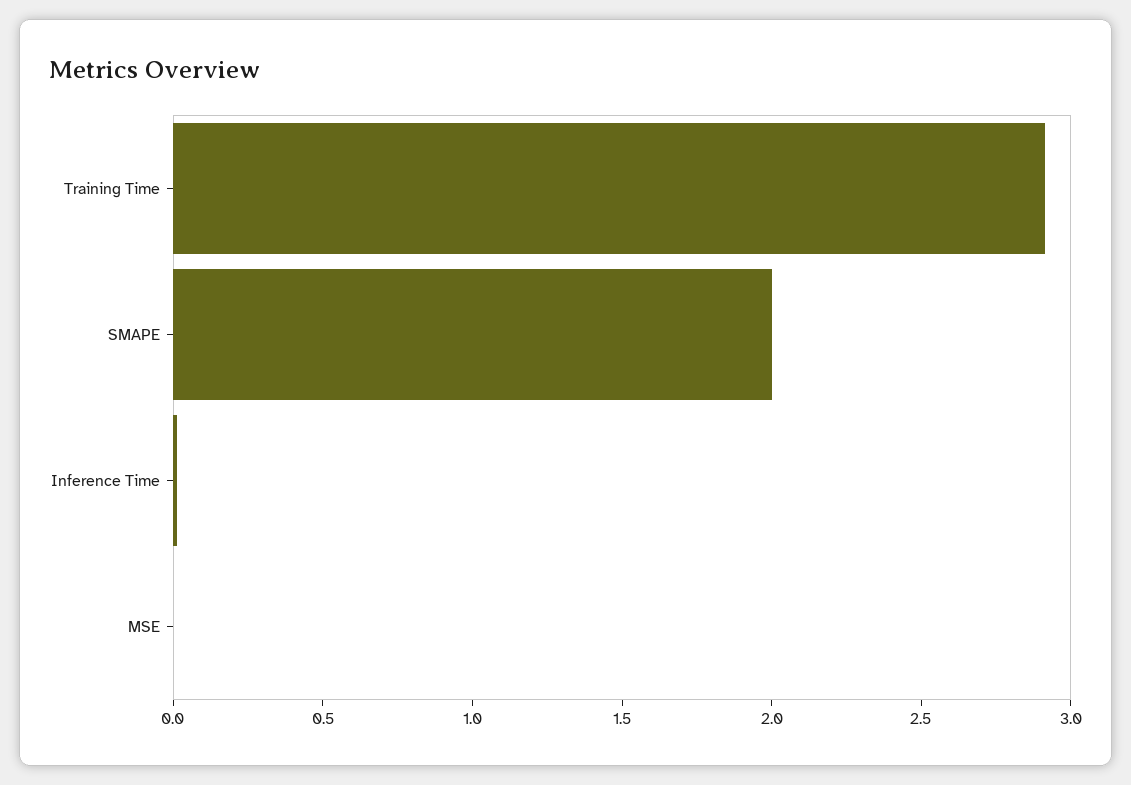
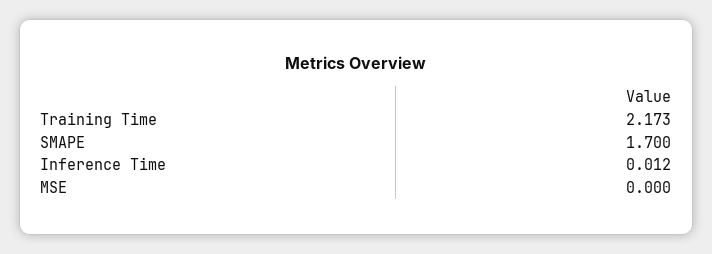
Training Time: 2.9 -> 2.173
SMAPE: 2 -> 1.7

